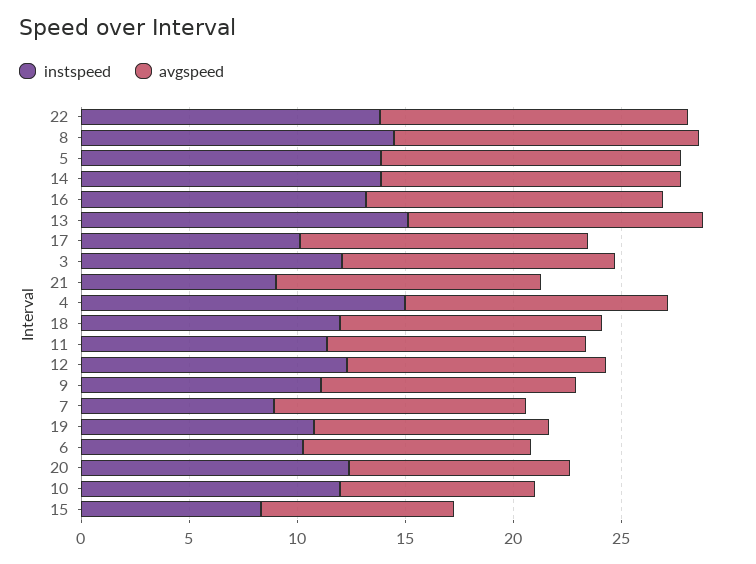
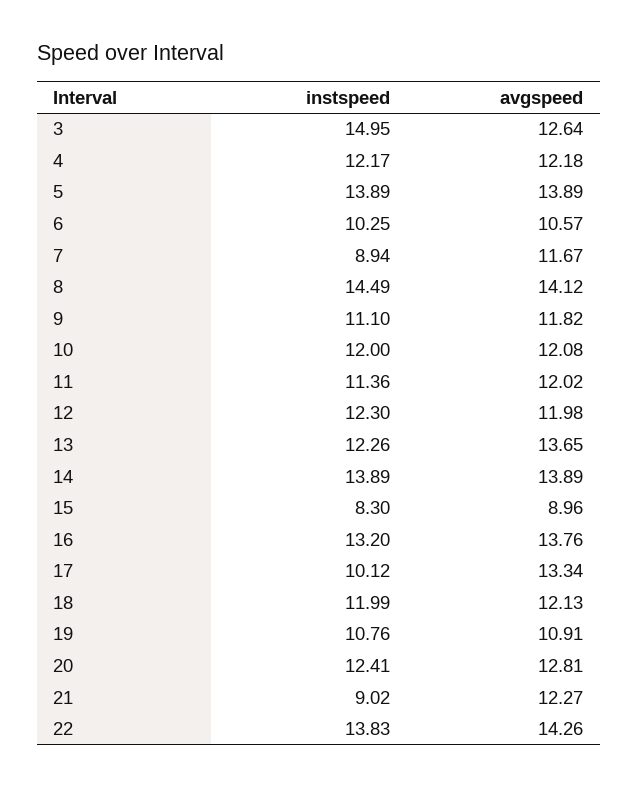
instspeed, 13: 15 -> 12.26
instspeed, 3: 12 -> 14.95
instspeed, 4: 15 -> 12.17
avgspeed, 20: 10 -> 12.81
avgspeed, 10: 9 -> 12.08

